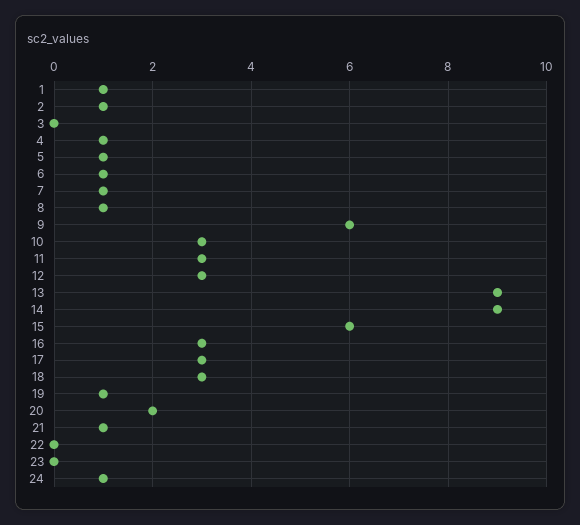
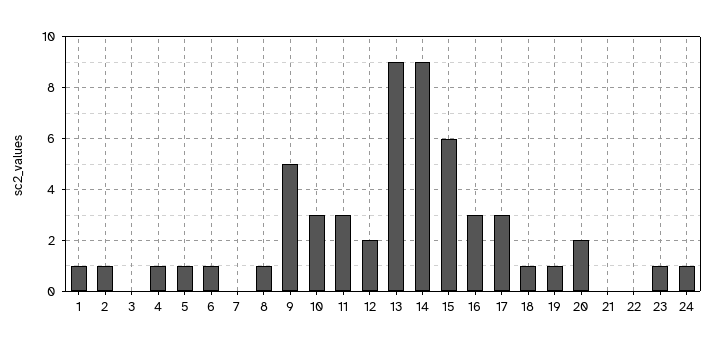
7: 1 -> 0
9: 6 -> 5
12: 3 -> 2
18: 3 -> 1
21: 1 -> 0
23: 0 -> 1

